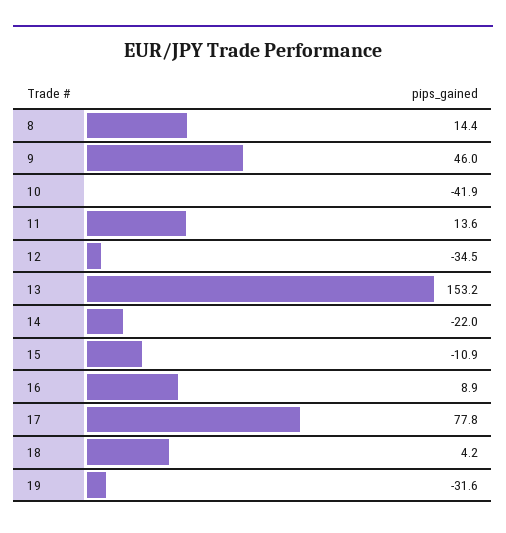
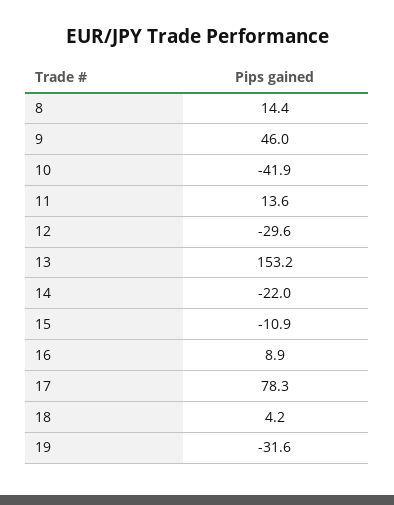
12: -34.5 -> -29.6
17: 77.8 -> 78.3

